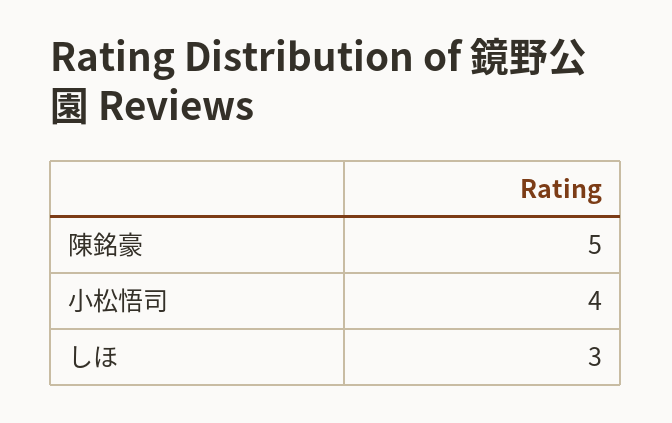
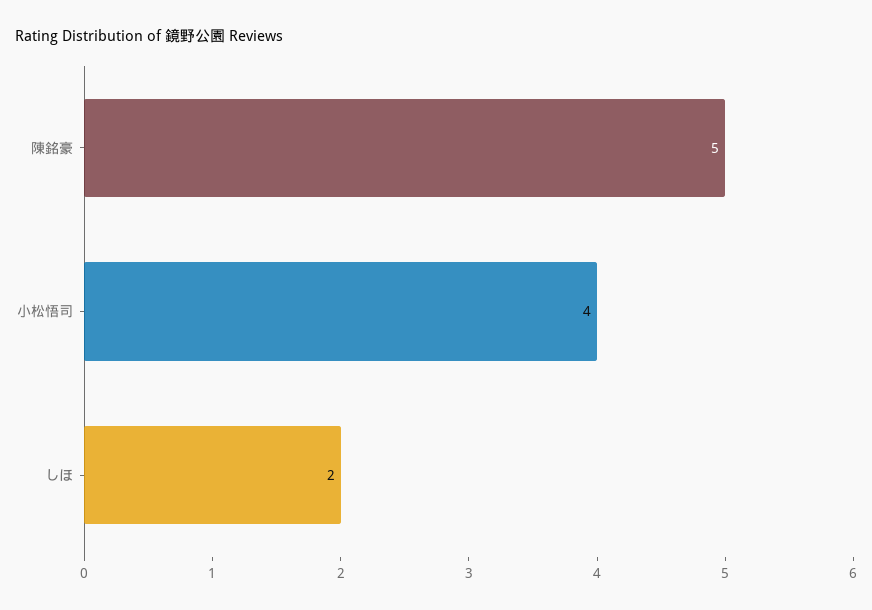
しほ: 3 -> 2

